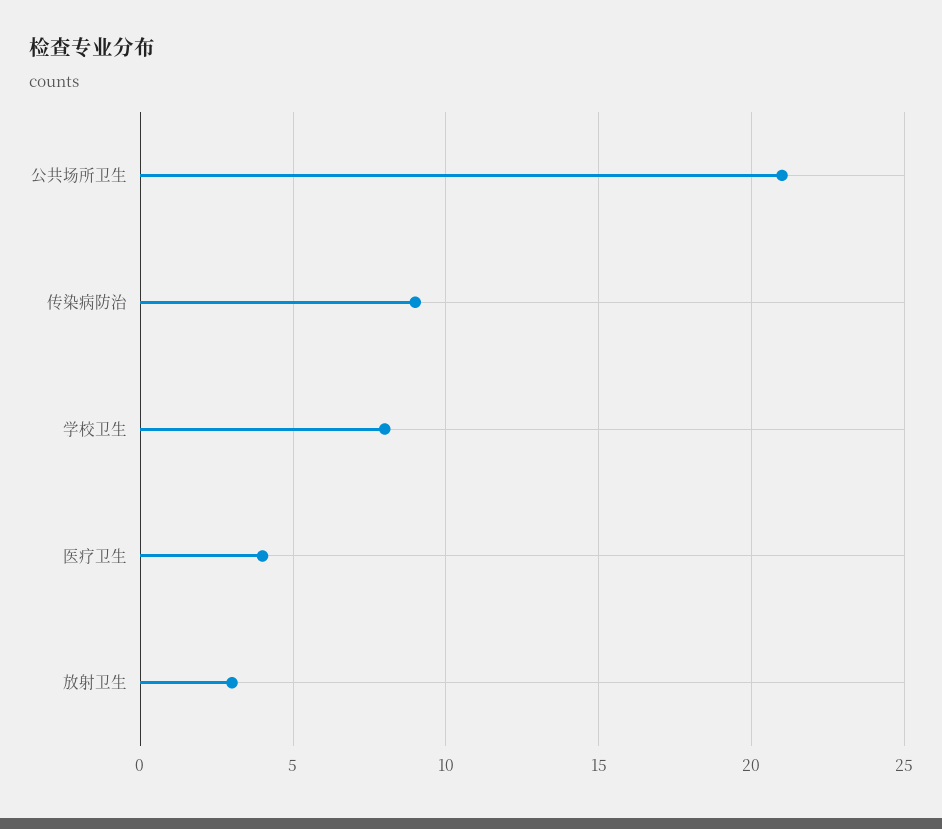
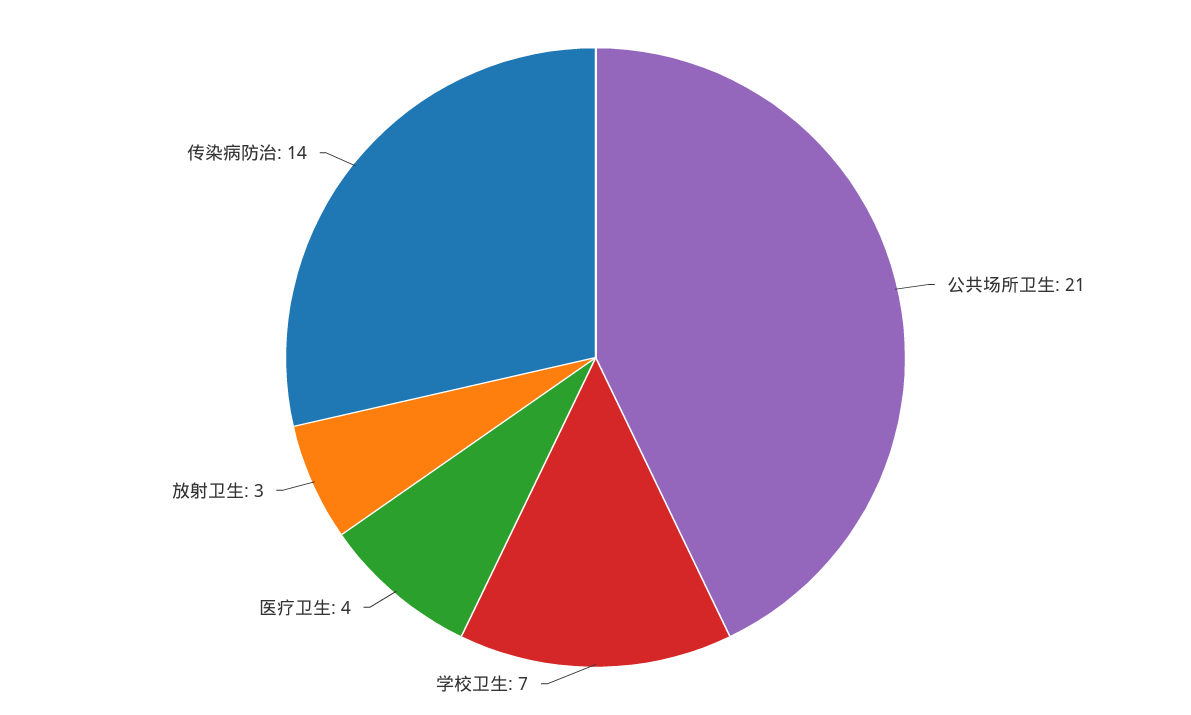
传染病防治: 9 -> 14
学校卫生: 8 -> 7

